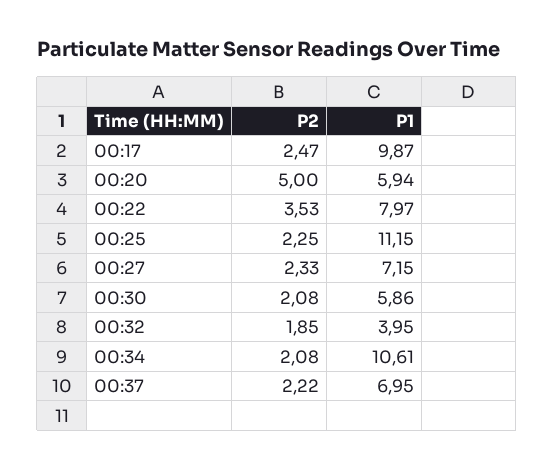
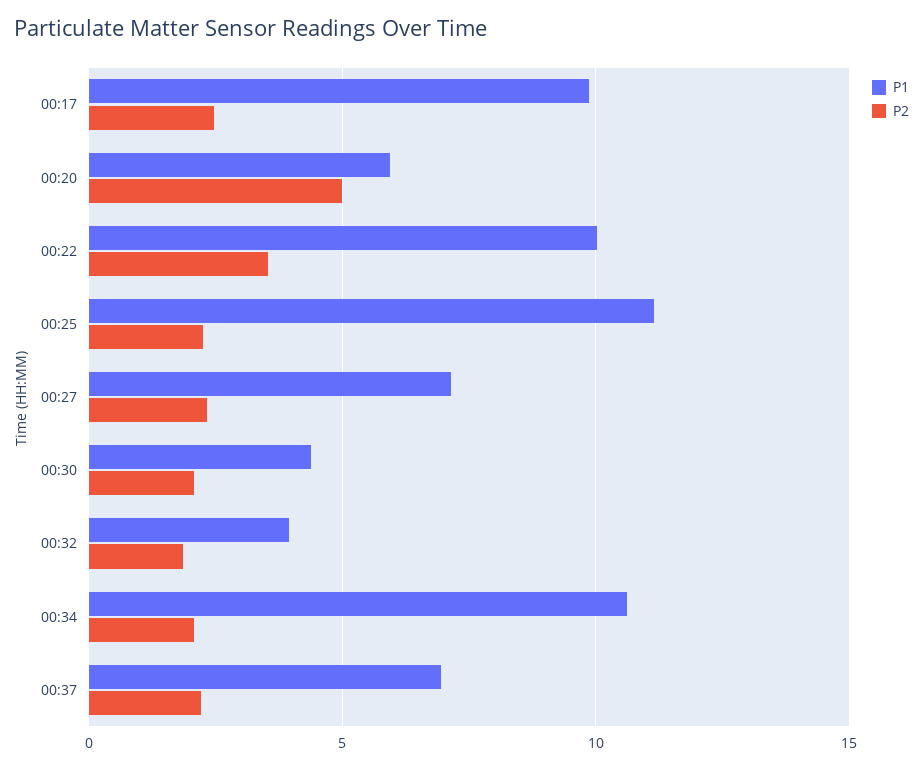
P1, 00:22: 7.97 -> 10
P1, 00:30: 5.86 -> 4.5

